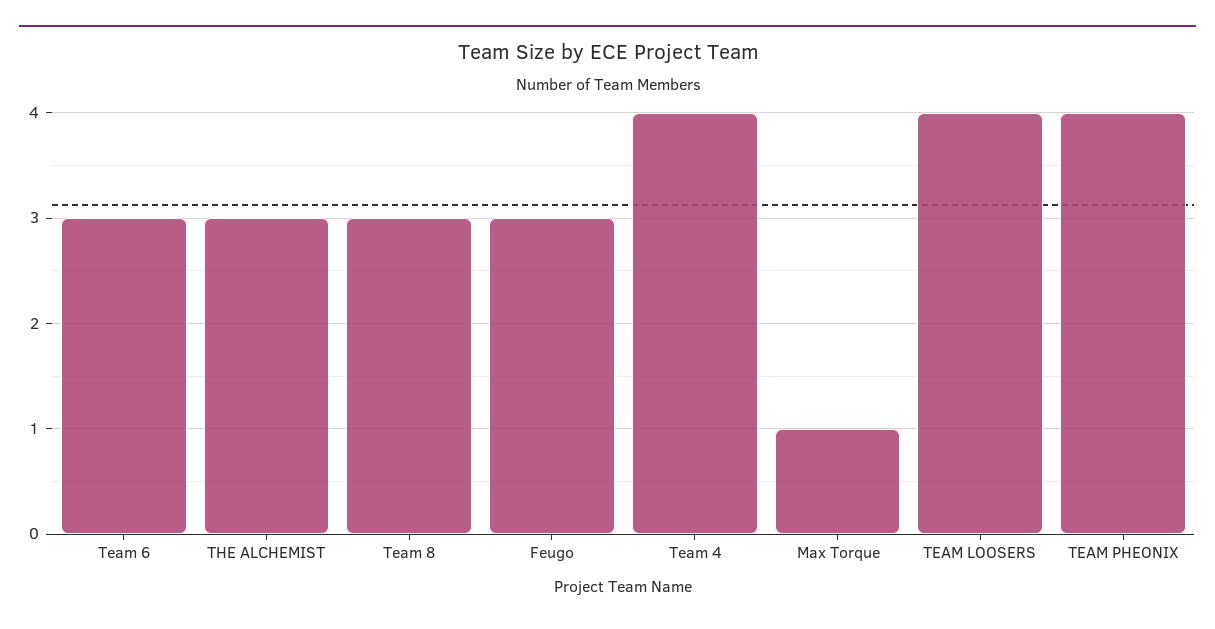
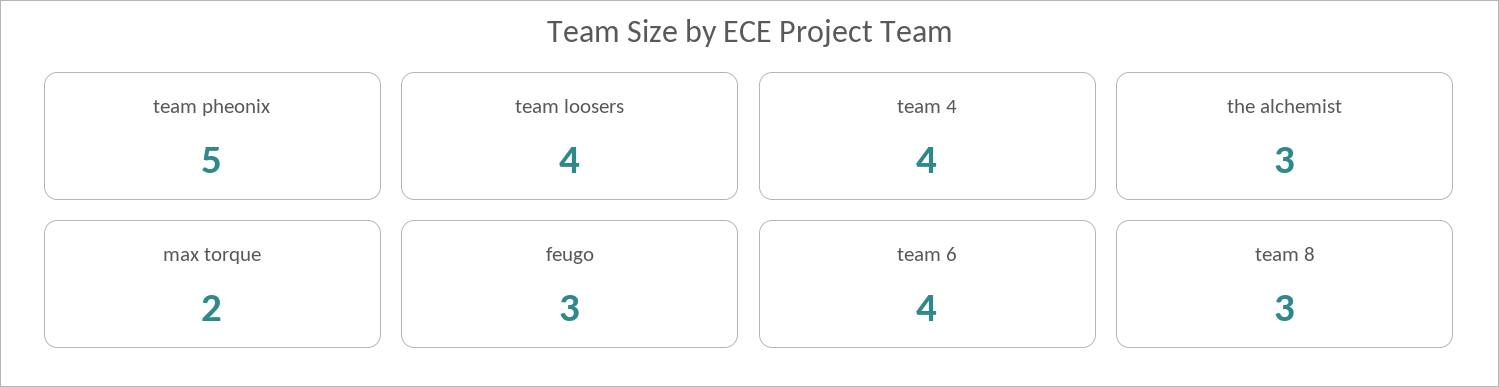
Team 6: 3 -> 4
Max Torque: 1 -> 2
TEAM PHEONIX: 4 -> 5

